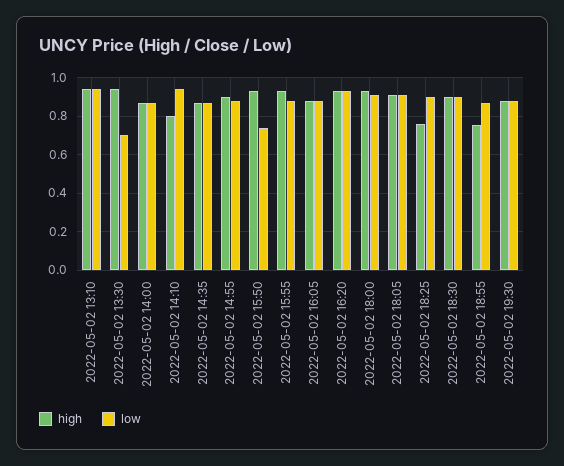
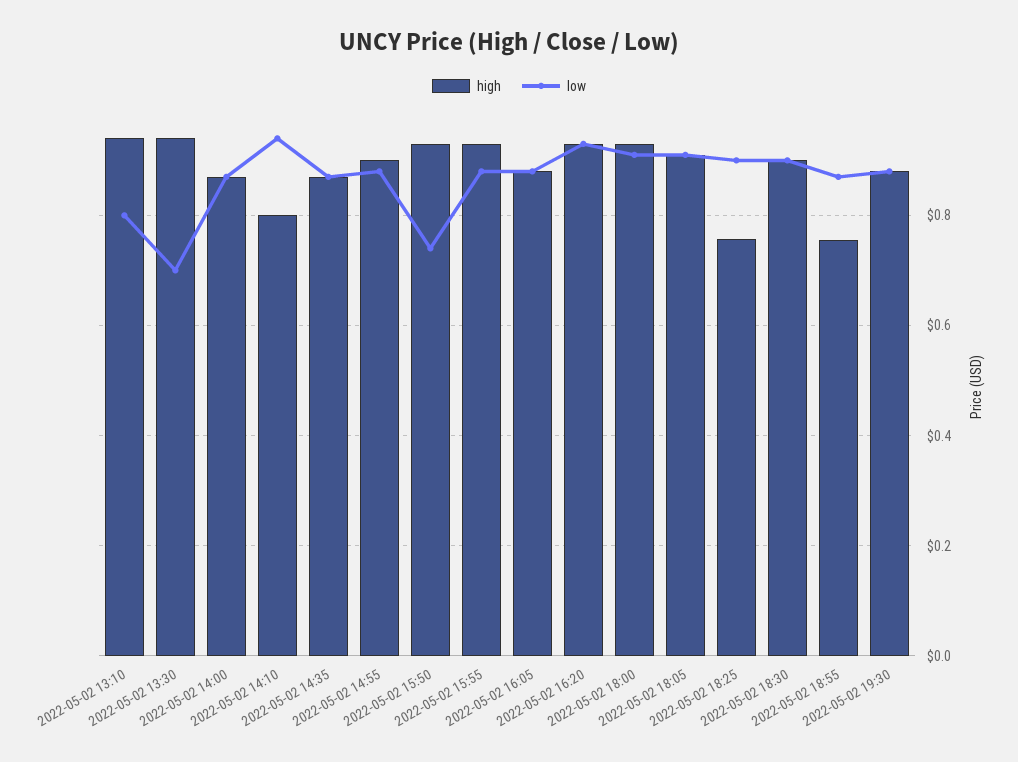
low, 2022-05-02 13:10: 0.95 -> 0.8

